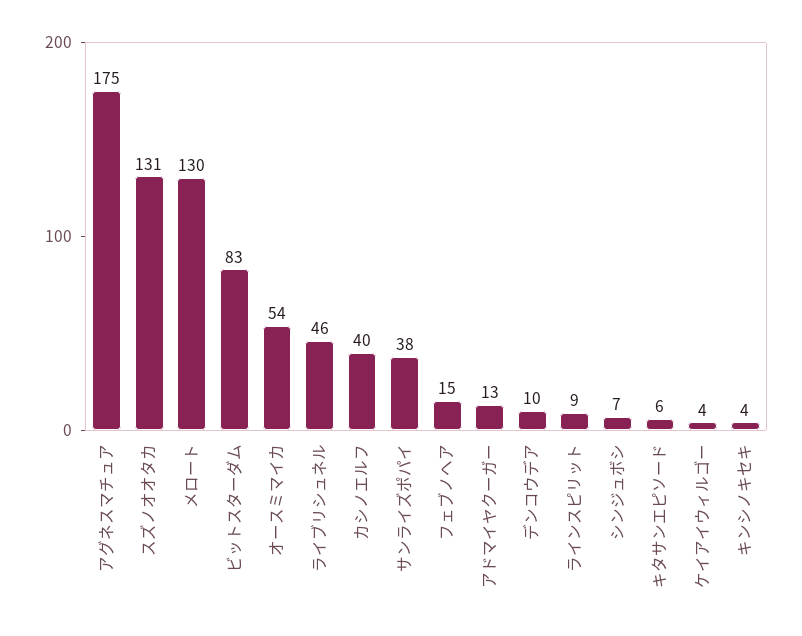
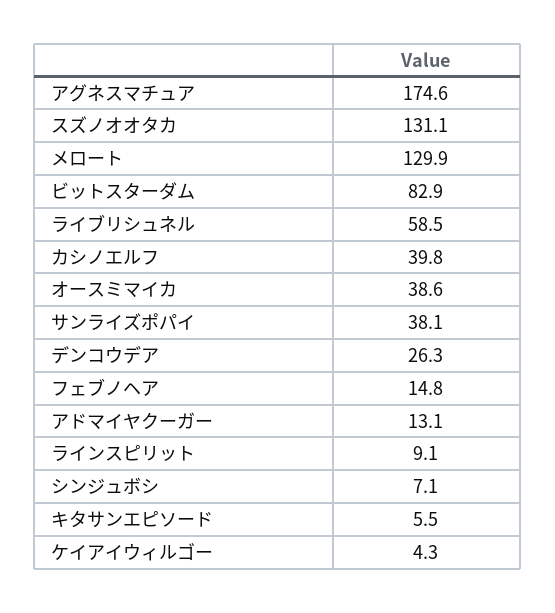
オースミマイカ: 54 -> 38.6
ライブリシュネル: 46 -> 58.5
デンコウデア: 10 -> 26.3
キンシノキセキ: 4 -> none

